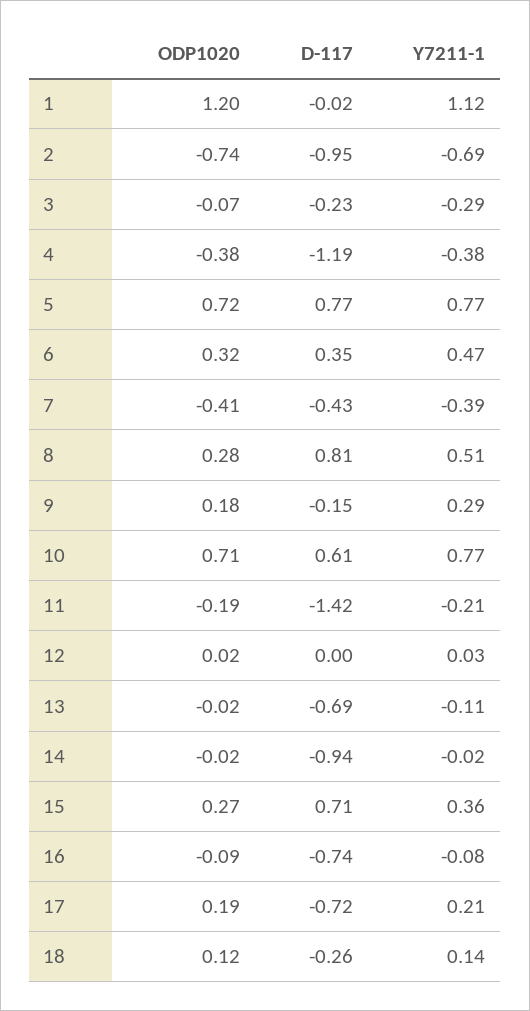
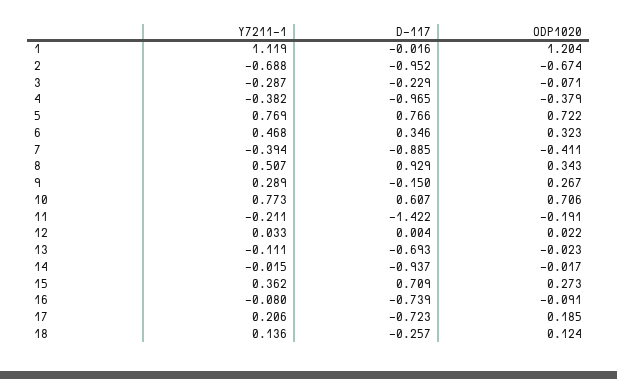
ODP1020, 2: -0.74 -> -0.674
D-117, 4: -1.19 -> -0.965
D-117, 7: -0.43 -> -0.885
ODP1020, 8: 0.28 -> 0.343
D-117, 8: 0.81 -> 0.929
ODP1020, 9: 0.18 -> 0.267

